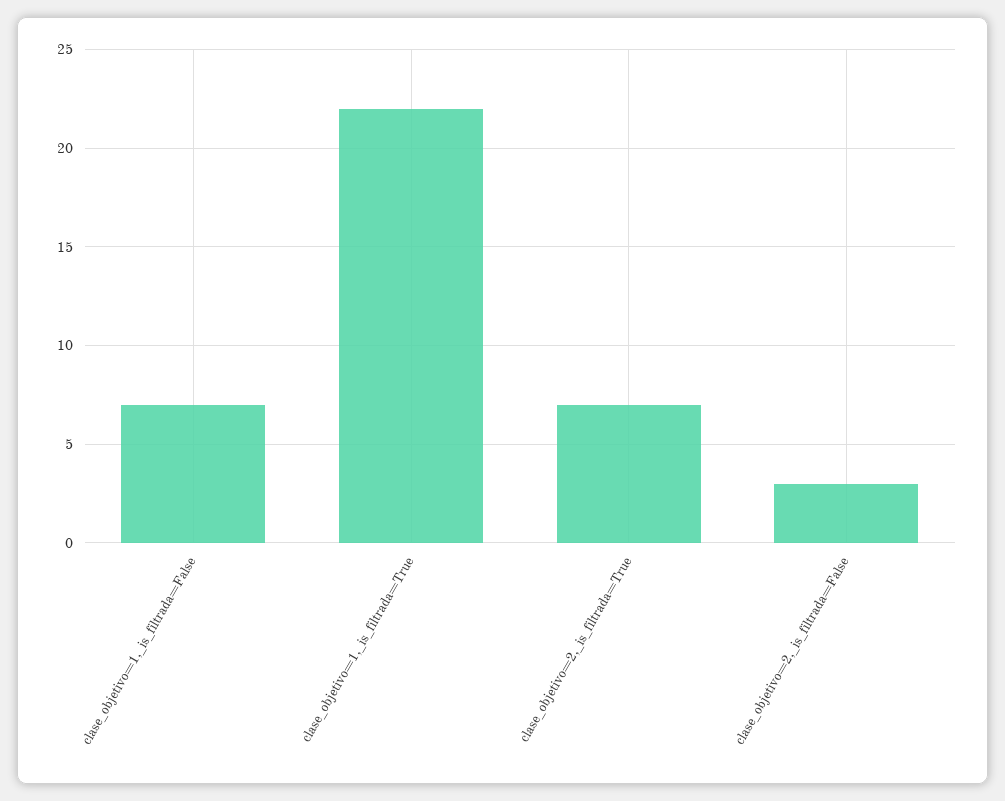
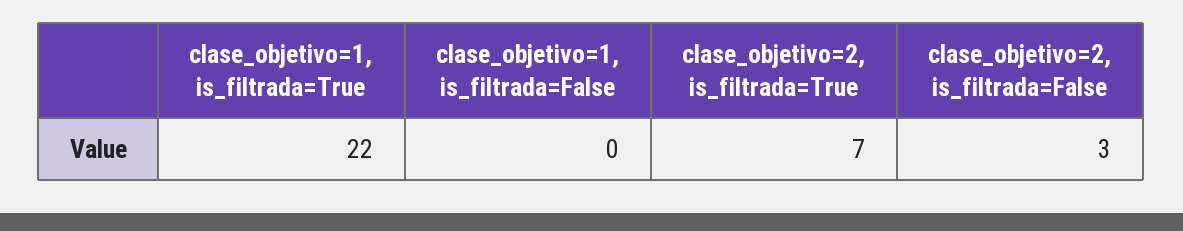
clase_objetivo=1,_is_filtrada=False: 7 -> 0

